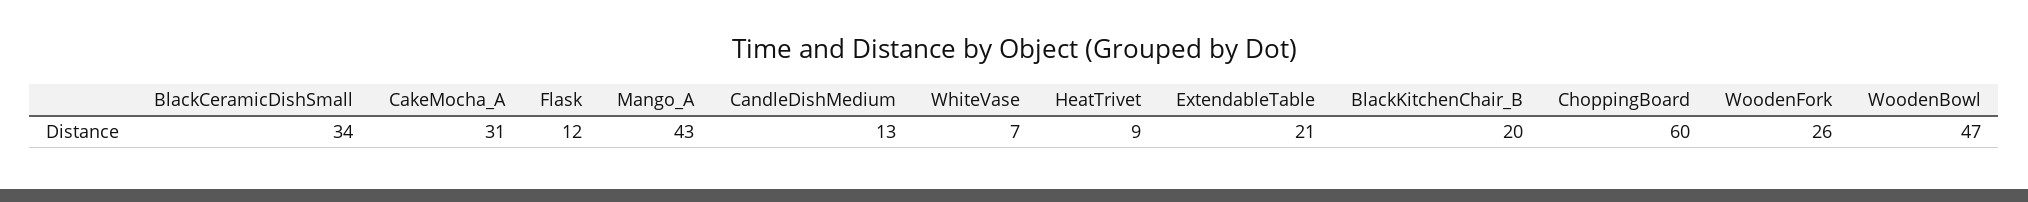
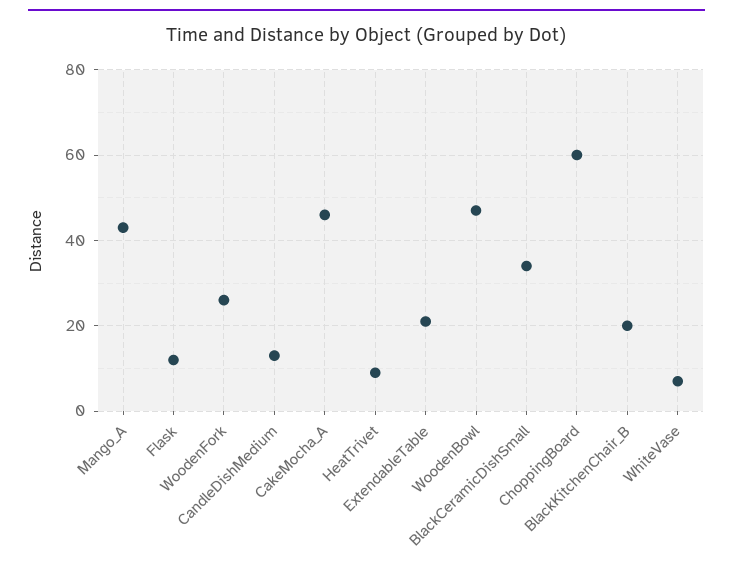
CakeMocha_A: 31 -> 45

